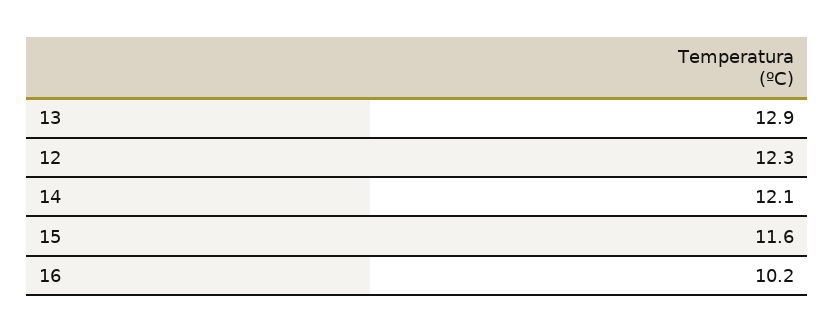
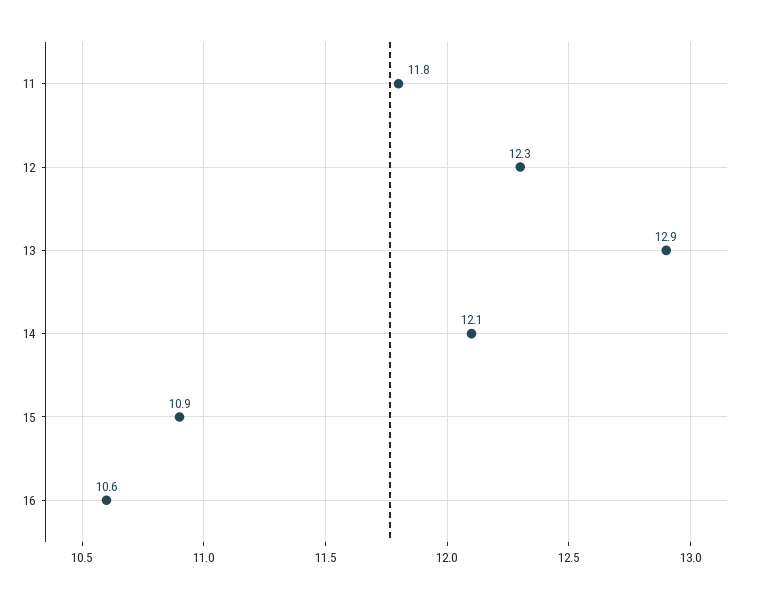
15: 11.6 -> 10.9
16: 10.2 -> 10.6
11: none -> 11.8

